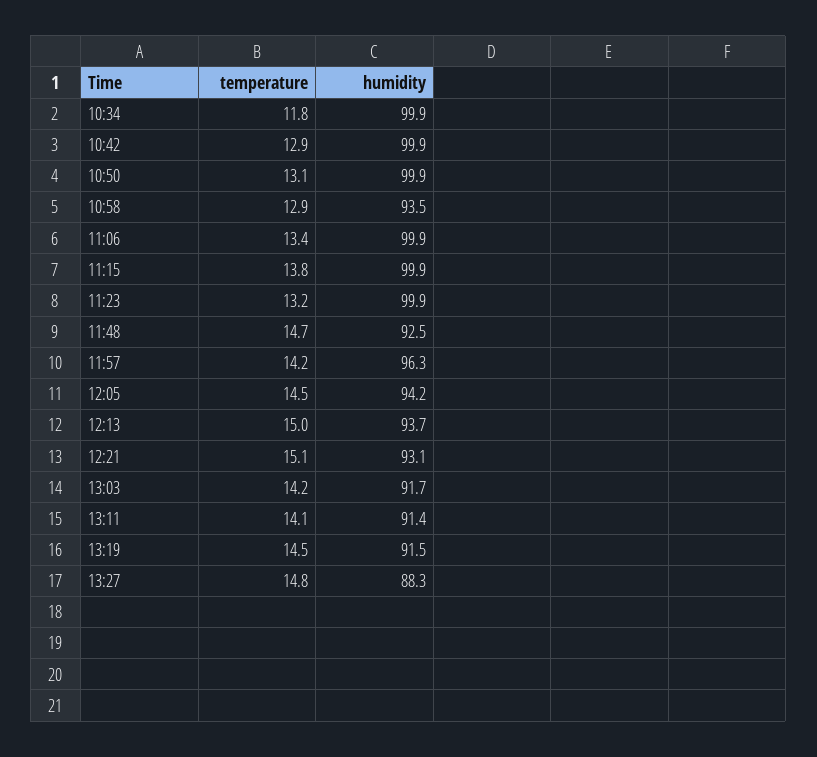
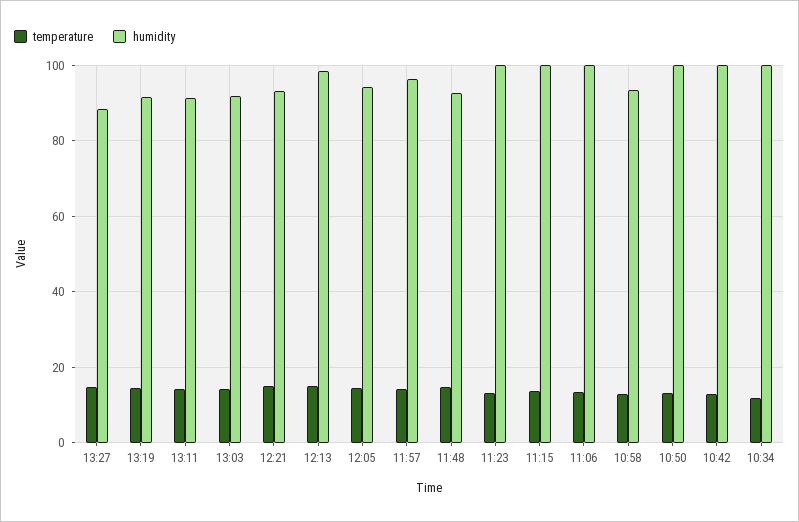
humidity, 12:13: 93.7 -> 98

